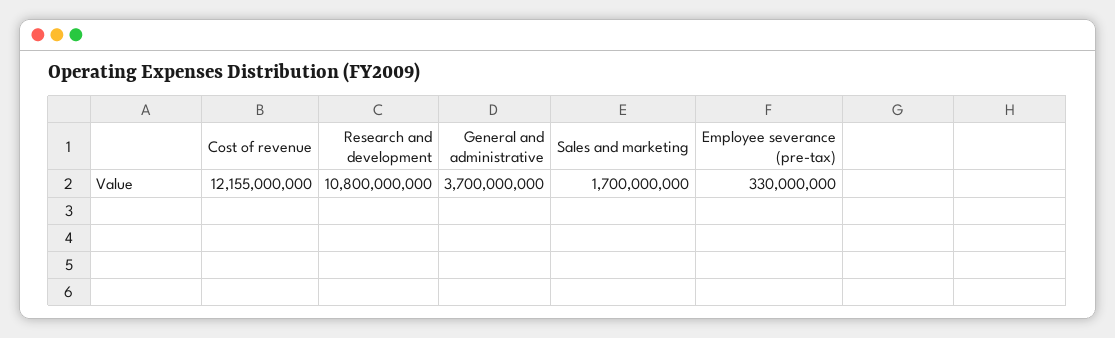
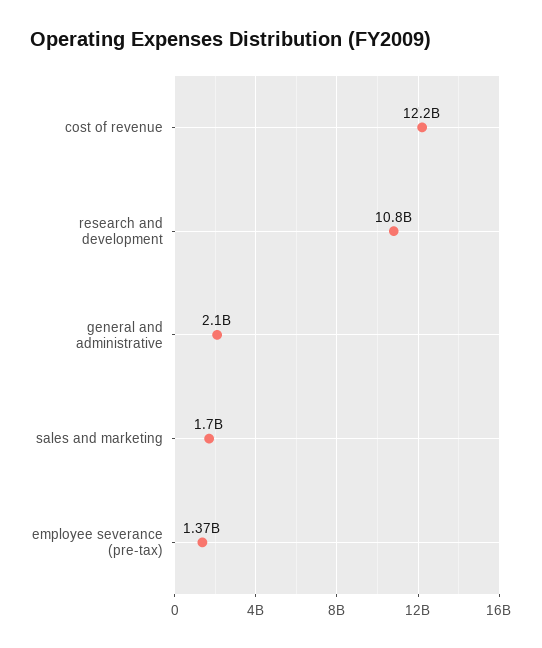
General and administrative: 3700000000 -> 2100000000
Employee severance (pre-tax): 330000000 -> 1370000000

